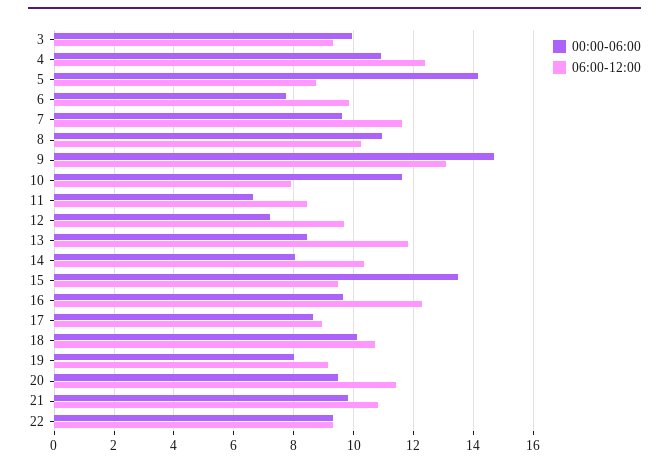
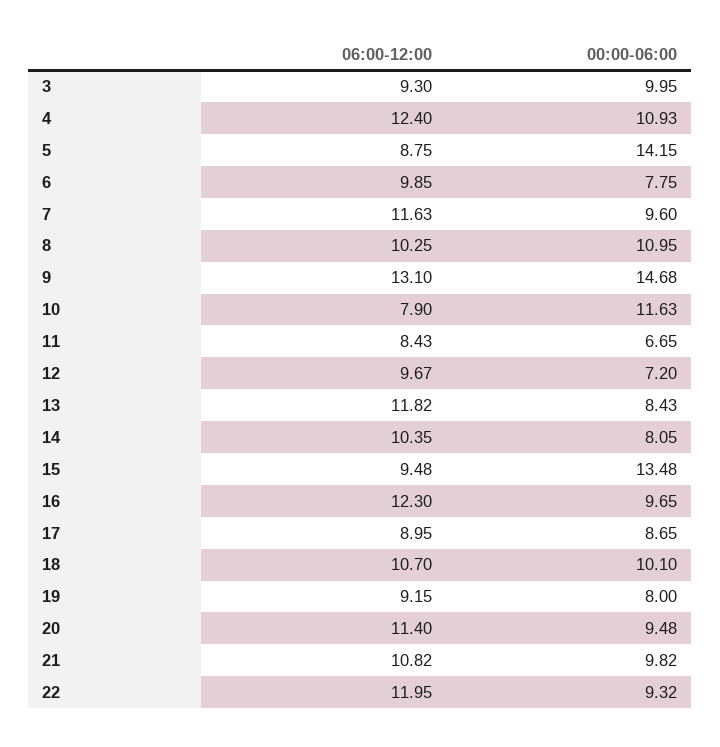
06:00-12:00, 22: 9.25 -> 11.95

